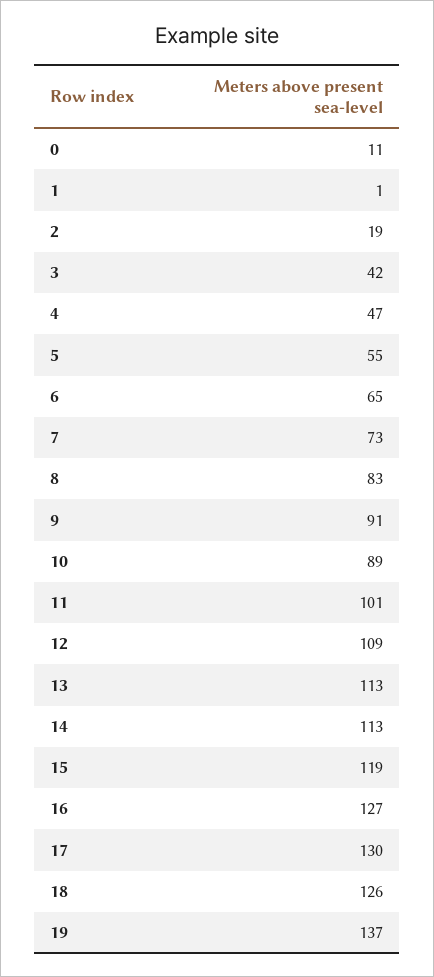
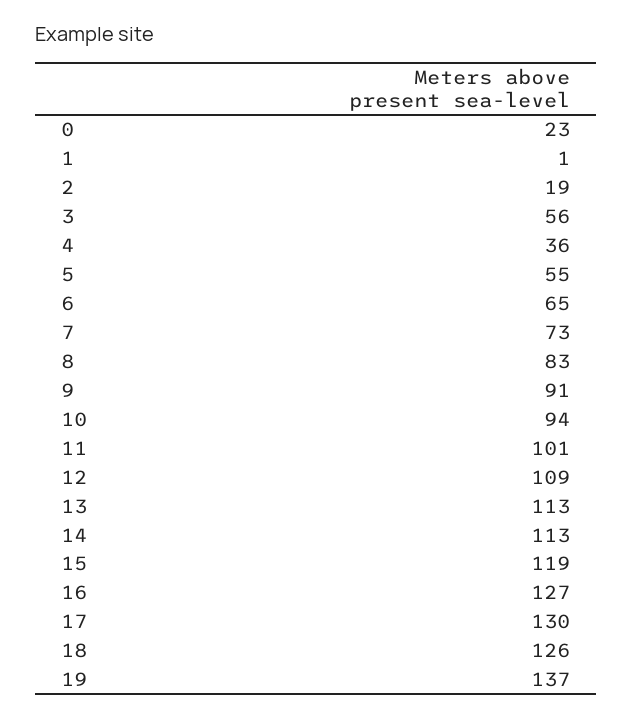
0: 11 -> 23
3: 42 -> 56
4: 47 -> 36
10: 89 -> 94

